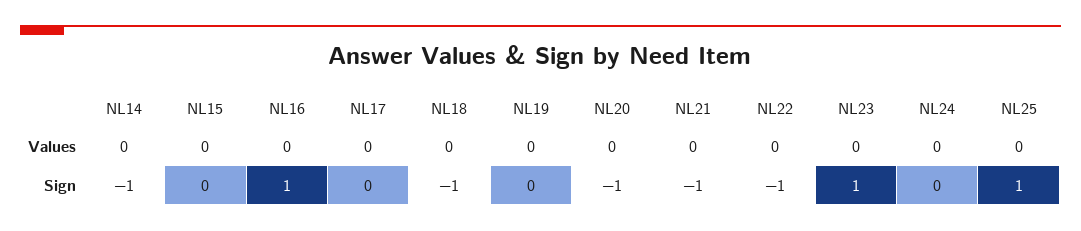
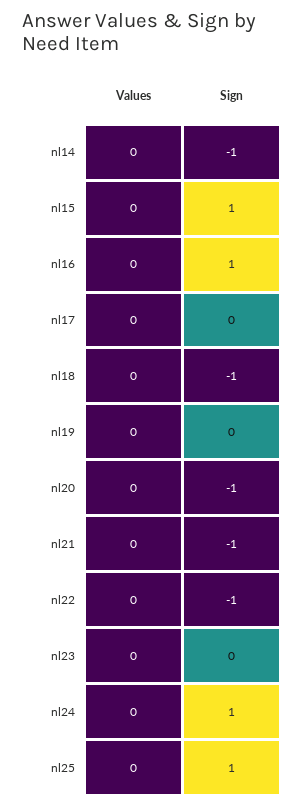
NL15, Sign: 0 -> 1
NL23, Sign: 1 -> 0
NL24, Sign: 0 -> 1

